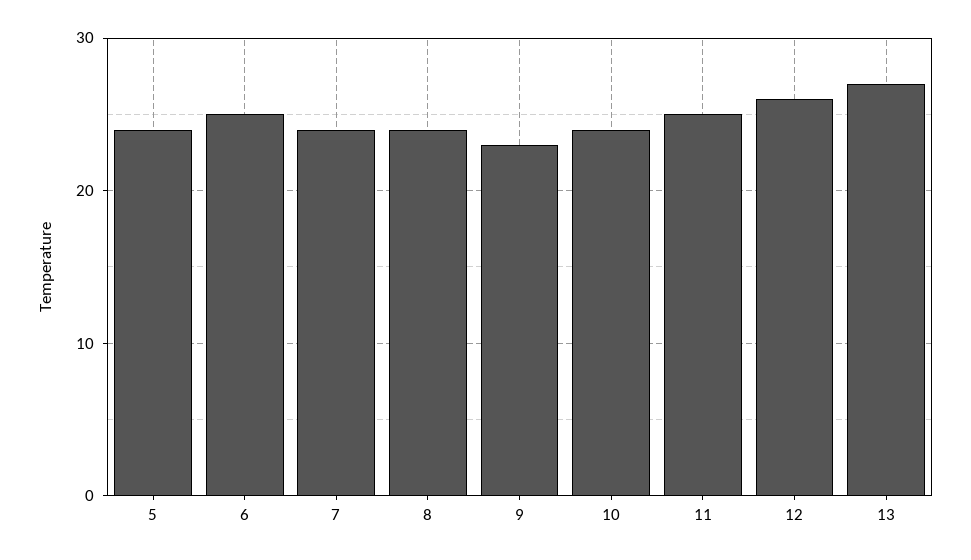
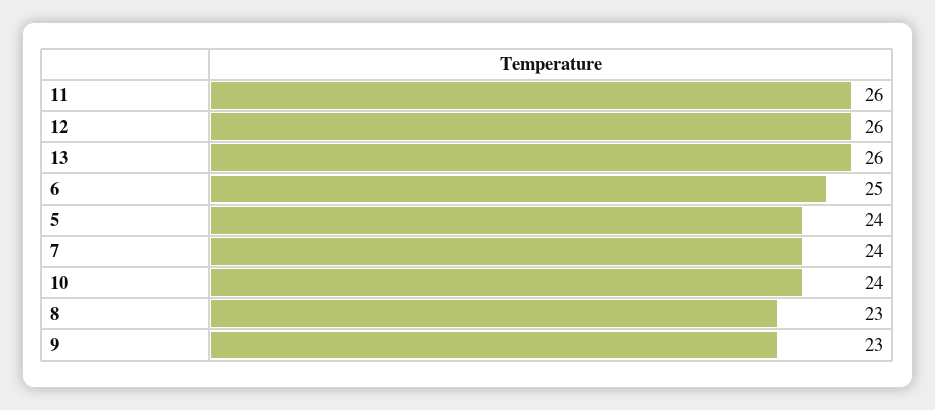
8: 24 -> 23
11: 25 -> 26
13: 27 -> 26

